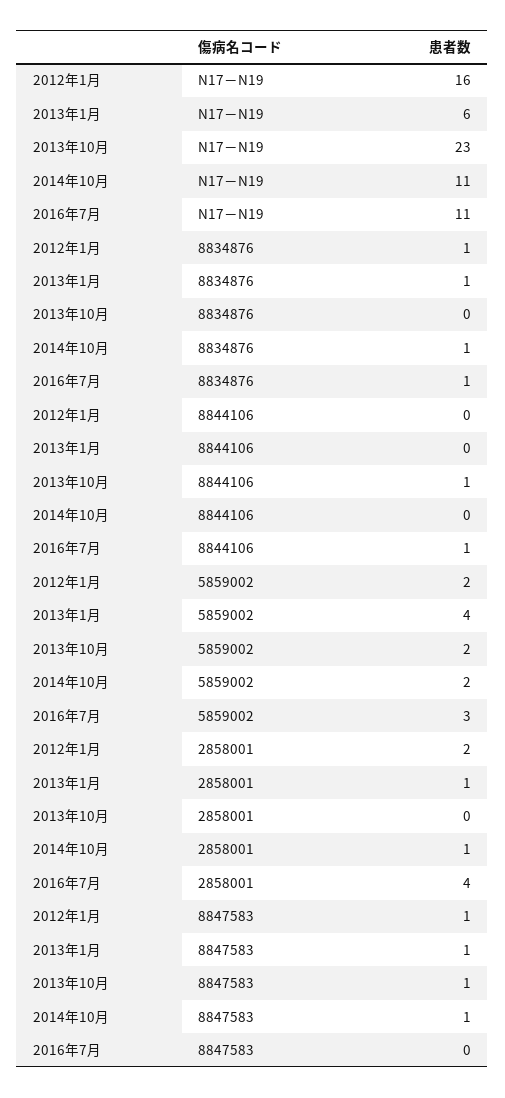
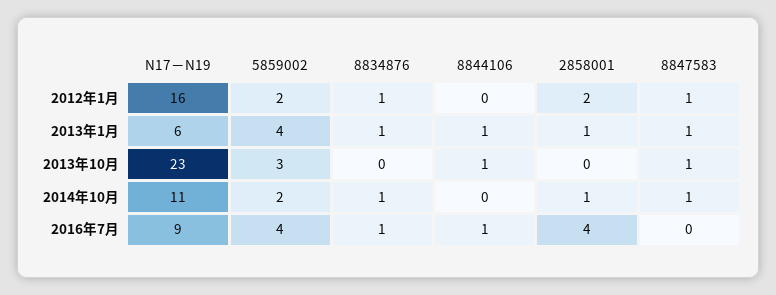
2016年7月, N17－N19: 11 -> 9
2013年1月, 8844106: 0 -> 1
2013年10月, 5859002: 2 -> 3
2016年7月, 5859002: 3 -> 4

